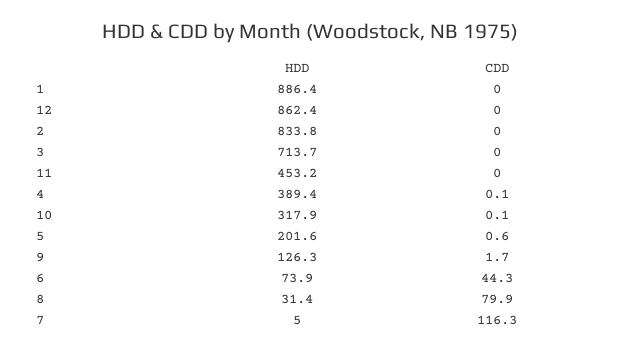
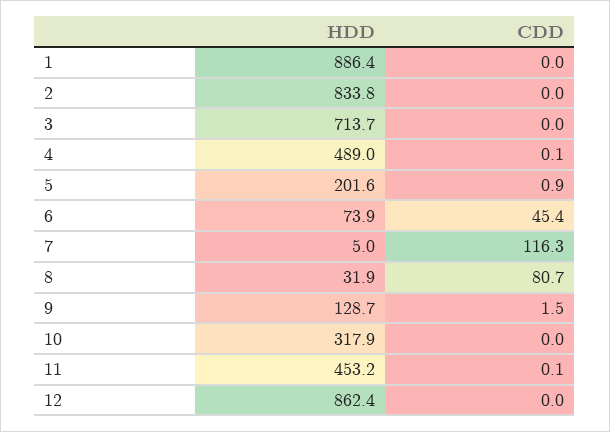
CDD, 11: 0 -> 0.1
HDD, 4: 389.4 -> 489
CDD, 10: 0.1 -> 0
CDD, 5: 0.6 -> 0.9
HDD, 9: 126.3 -> 128.7
CDD, 9: 1.7 -> 1.5
CDD, 6: 44.3 -> 45.4
HDD, 8: 31.4 -> 31.9
CDD, 8: 79.9 -> 80.7

